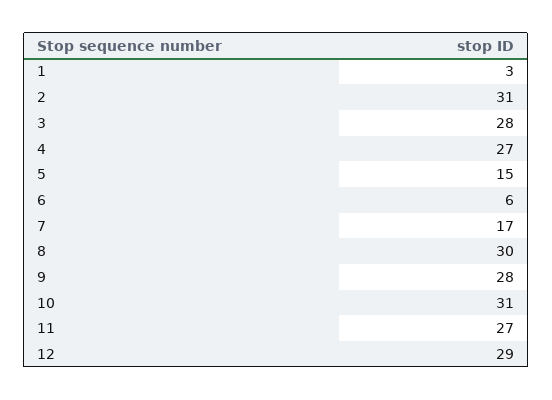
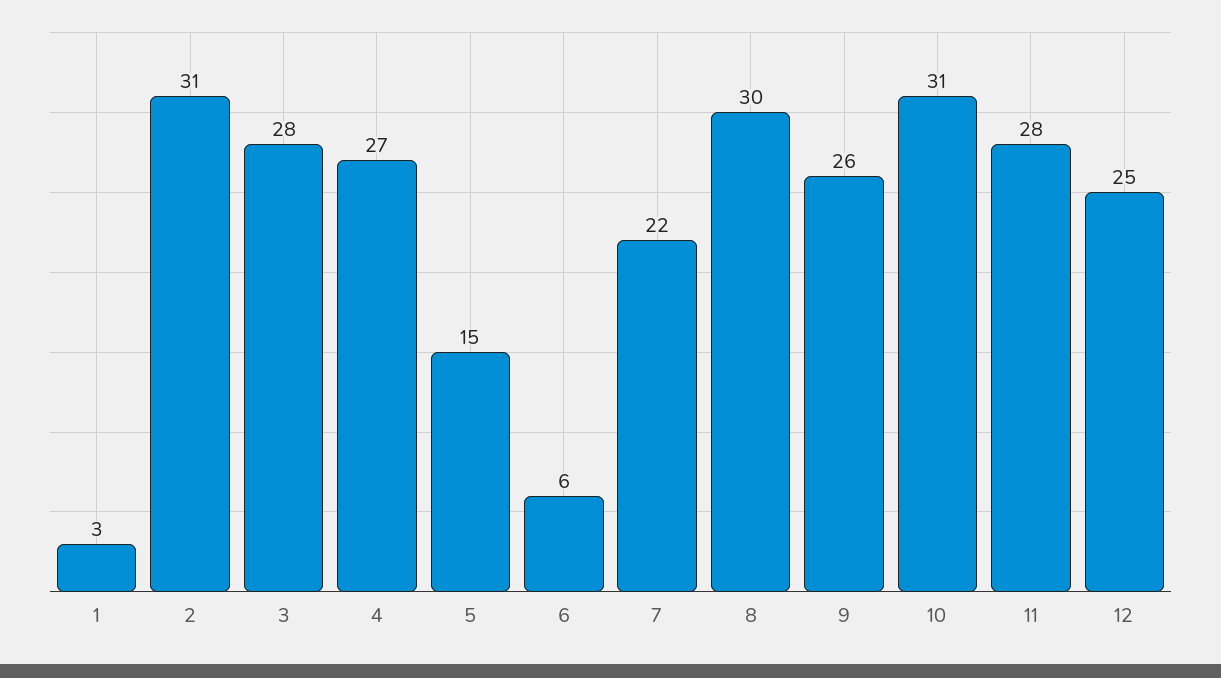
7: 17 -> 22
9: 28 -> 26
11: 27 -> 28
12: 29 -> 25

